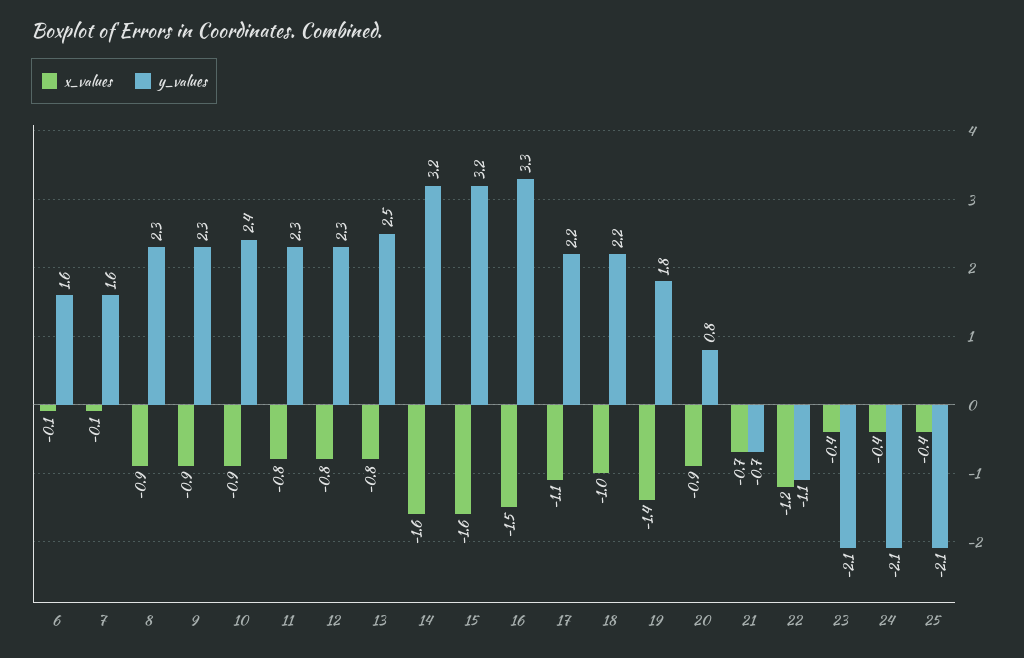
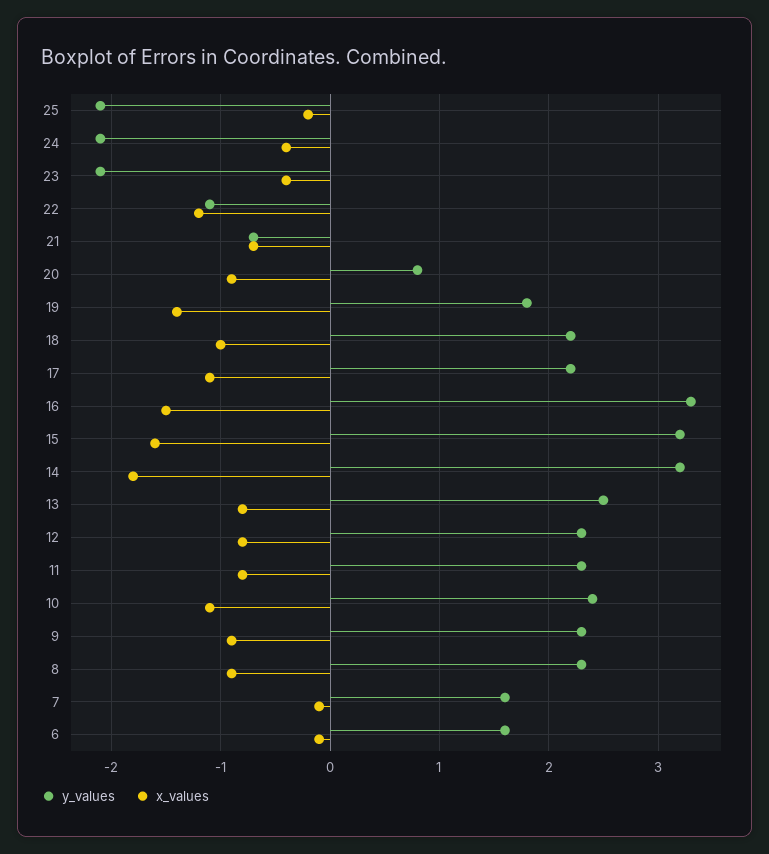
x_values, 10: -0.9 -> -1.1
x_values, 14: -1.6 -> -1.8
x_values, 25: -0.4 -> -0.2

